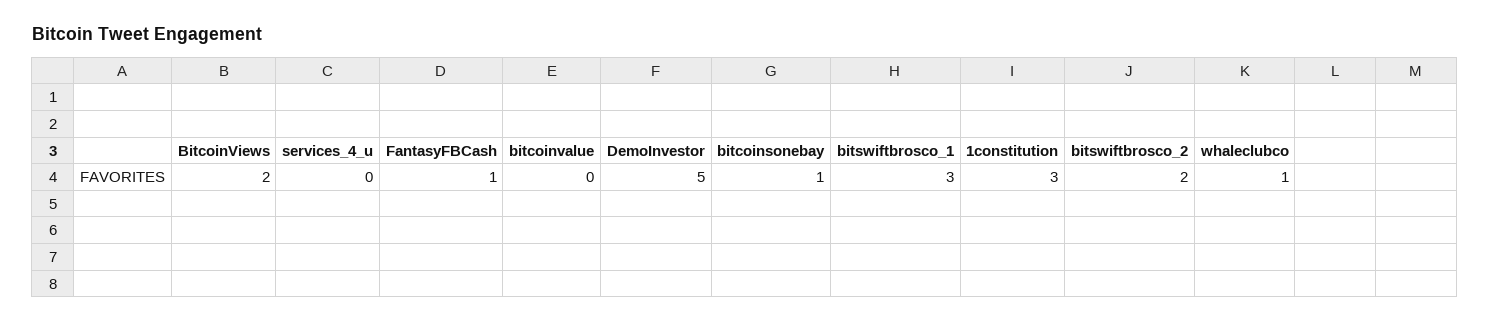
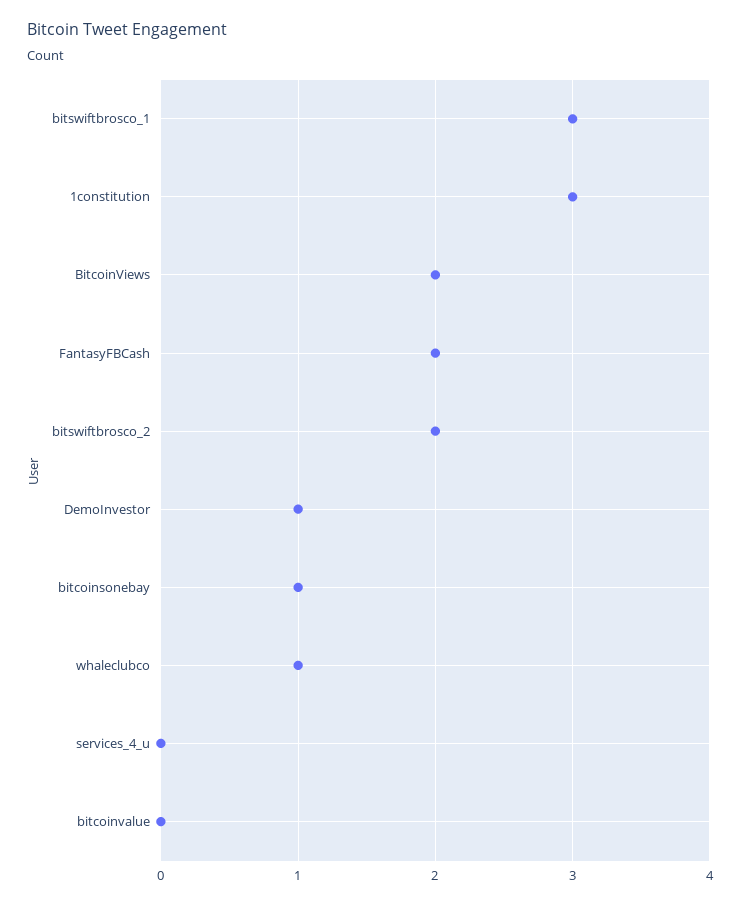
FantasyFBCash: 1 -> 2
DemoInvestor: 5 -> 1

